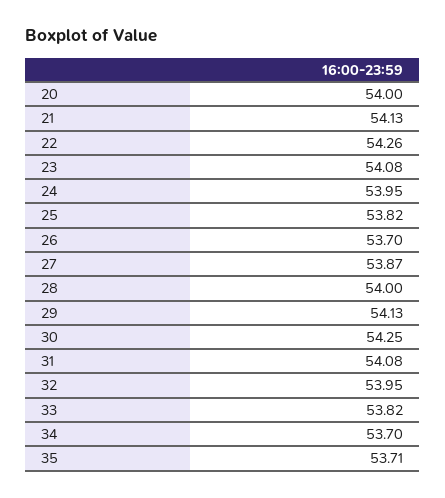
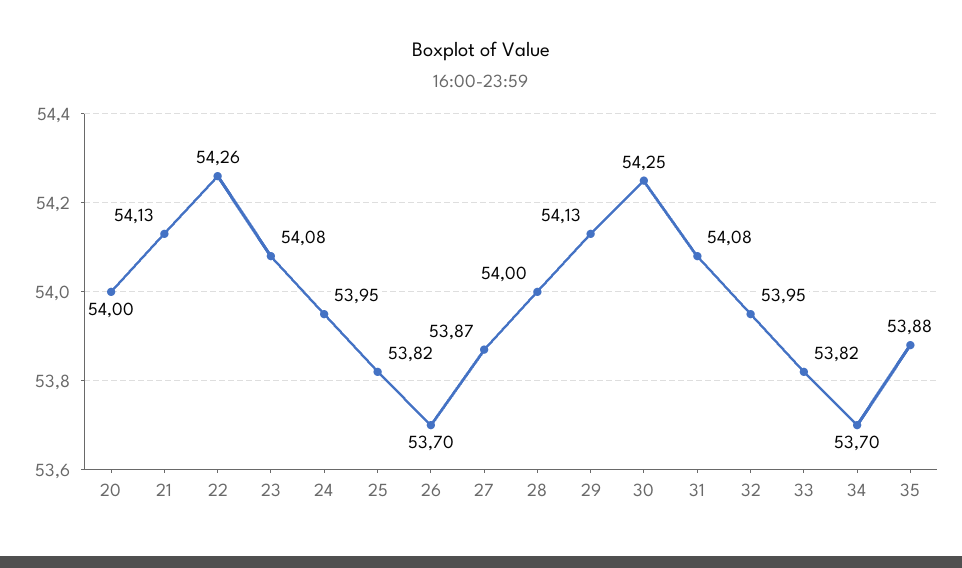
35: 53.71 -> 53.88

